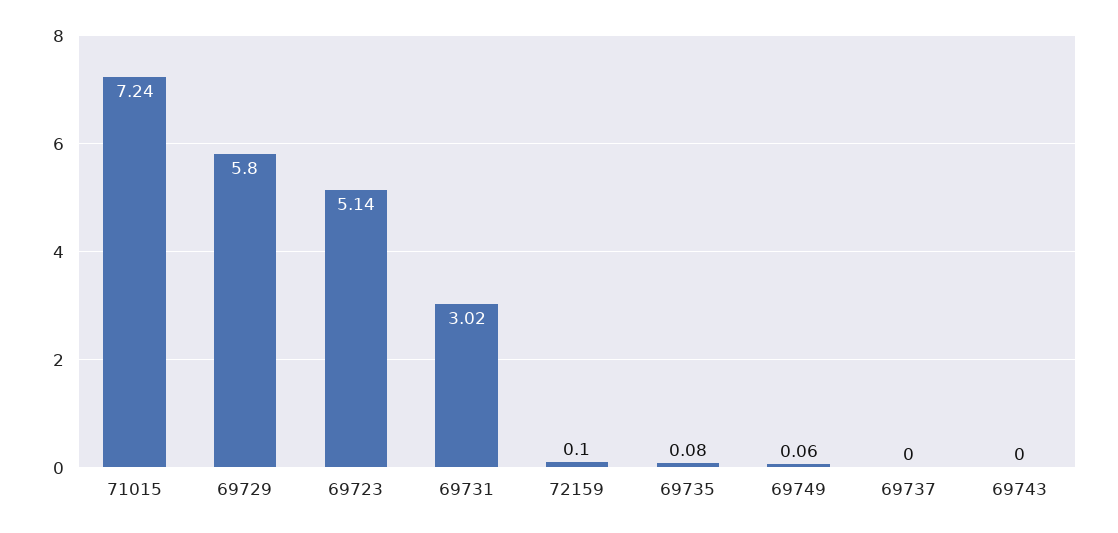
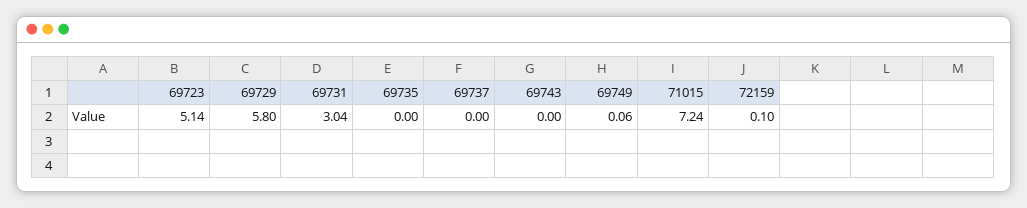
69731: 3.02 -> 3.04
69735: 0.08 -> 0

